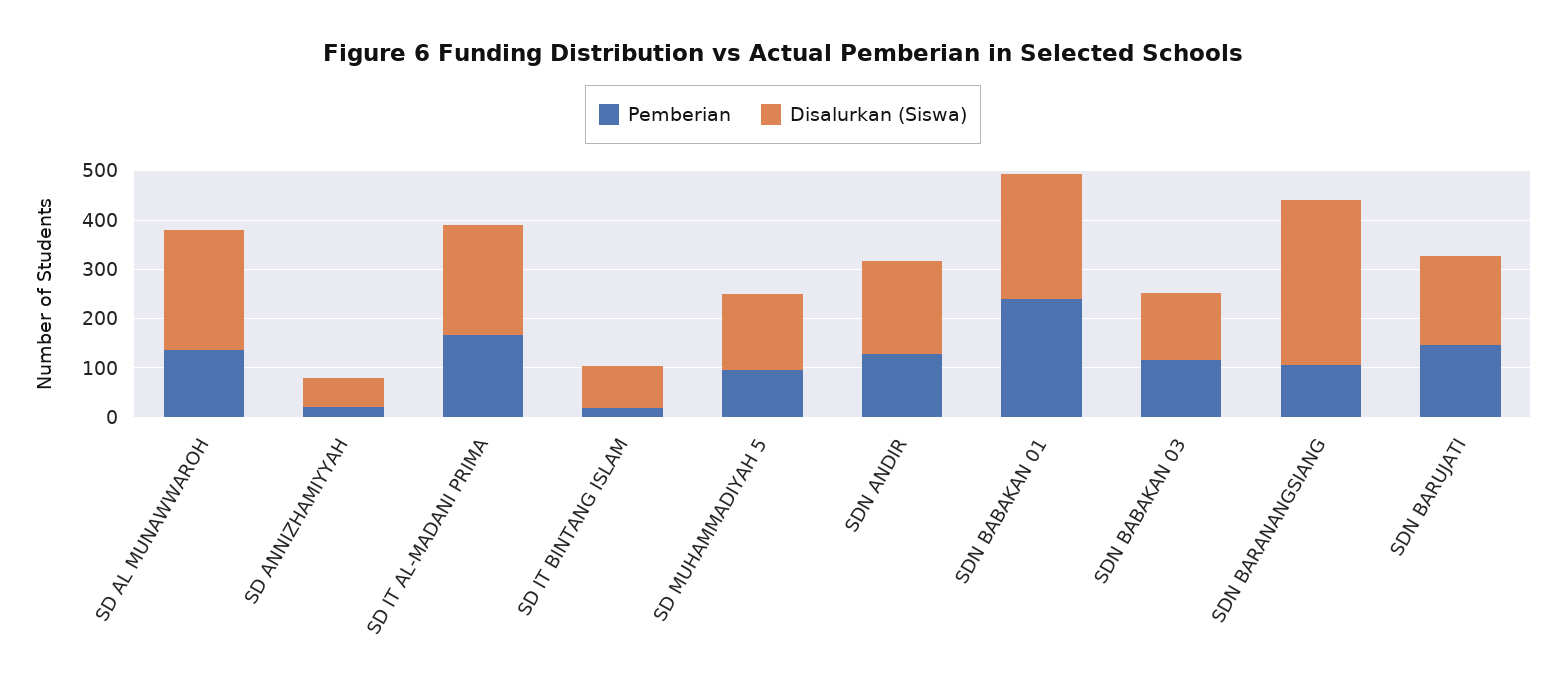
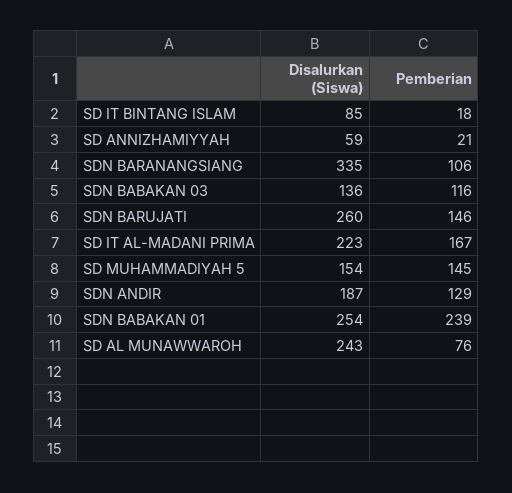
Pemberian, SD AL MUNAWWAROH: 140 -> 76
Pemberian, SD MUHAMMADIYAH 5: 100 -> 145
Disalurkan (Siswa), SDN BARUJATI: 180 -> 260

